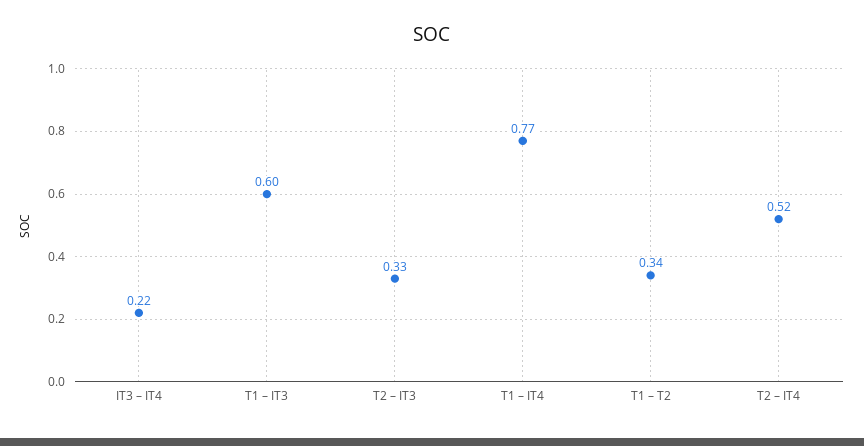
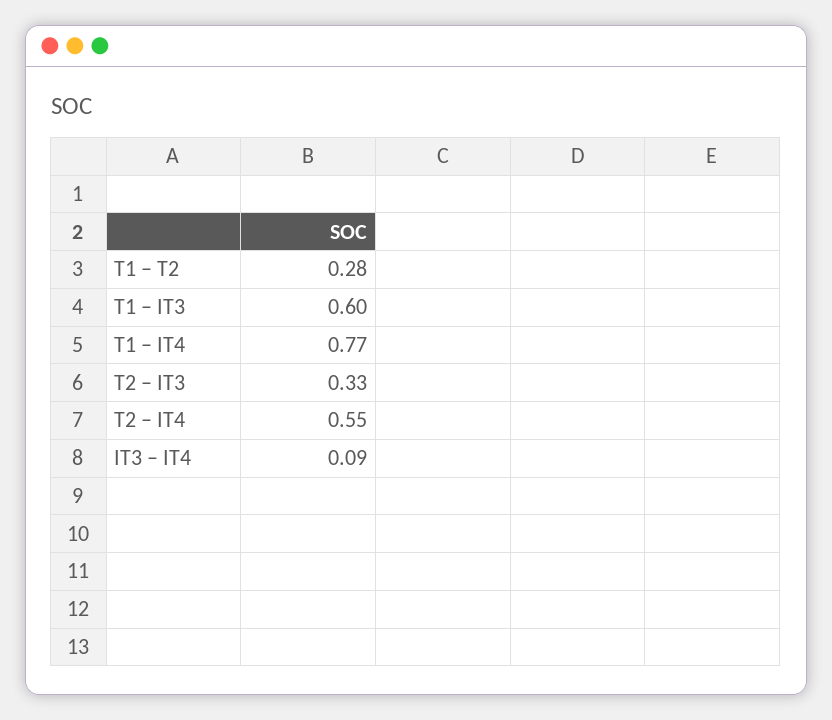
IT3 – IT4: 0.22 -> 0.09
T1 – T2: 0.34 -> 0.28
T2 – IT4: 0.52 -> 0.55

